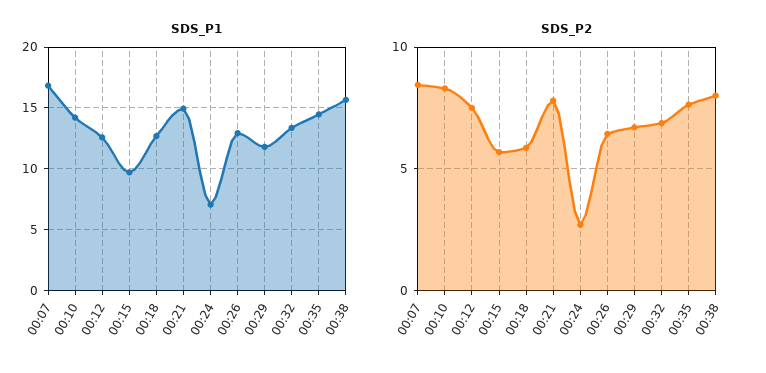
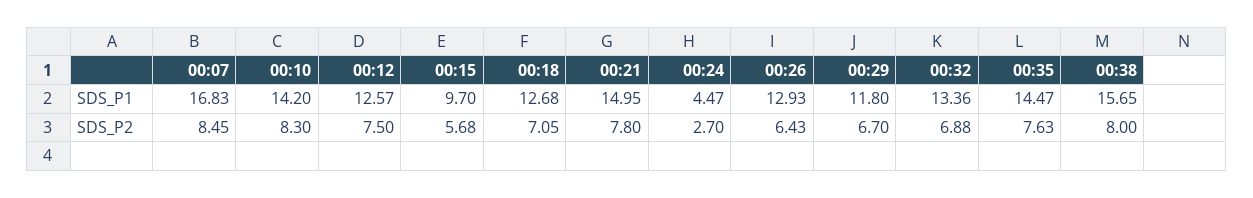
SDS_P1, 00:24: 7 -> 4.47
SDS_P2, 00:18: 6 -> 7.05

